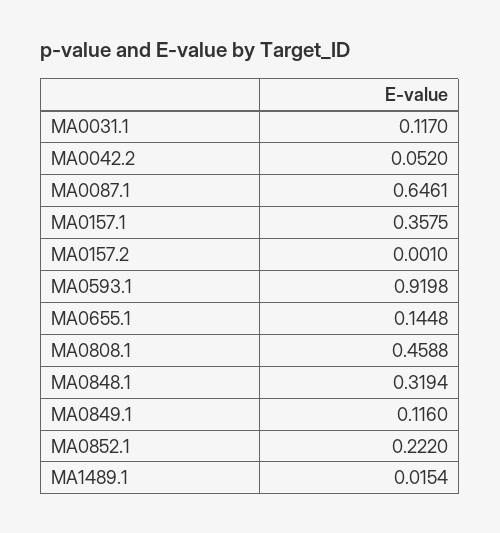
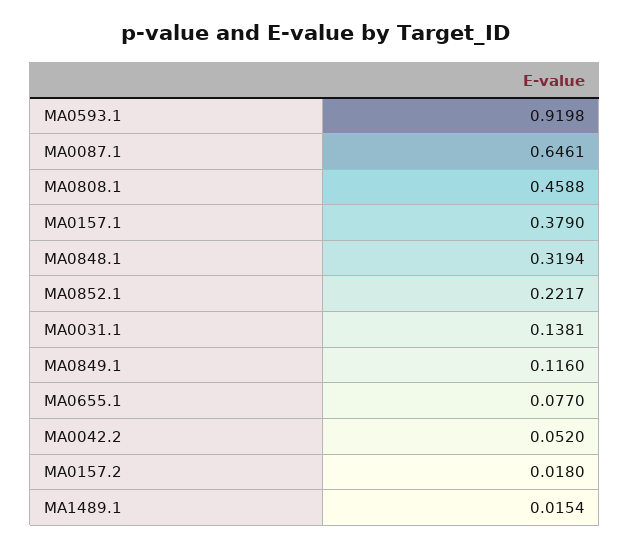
MA0031.1: 0.117 -> 0.1381
MA0157.1: 0.3575 -> 0.379
MA0157.2: 0.001 -> 0.018
MA0655.1: 0.1448 -> 0.077
MA0852.1: 0.222 -> 0.2217

